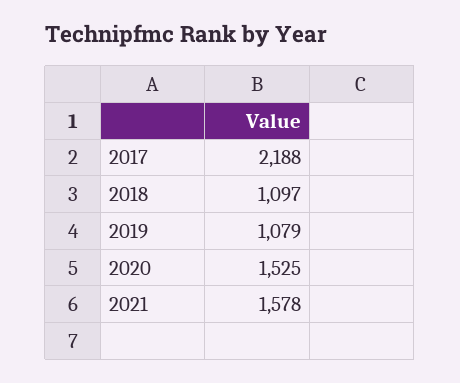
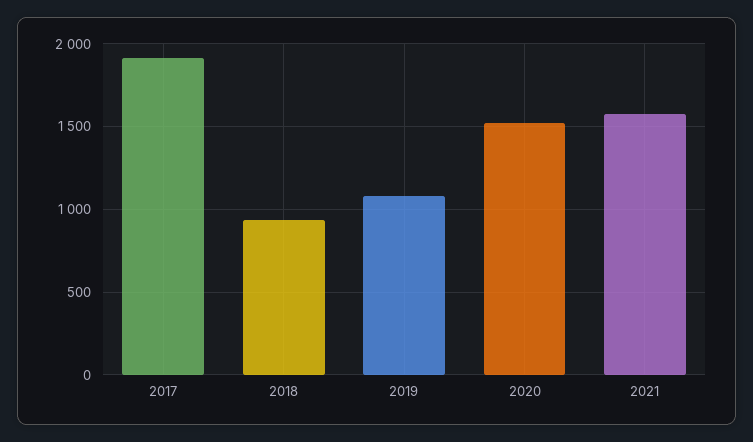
2017: 2188 -> 1900
2018: 1097 -> 950

